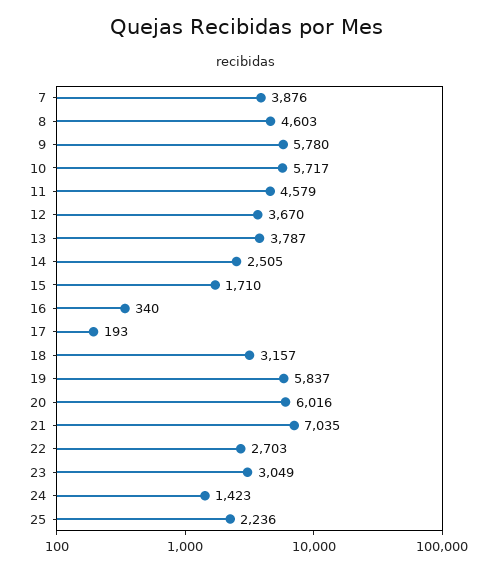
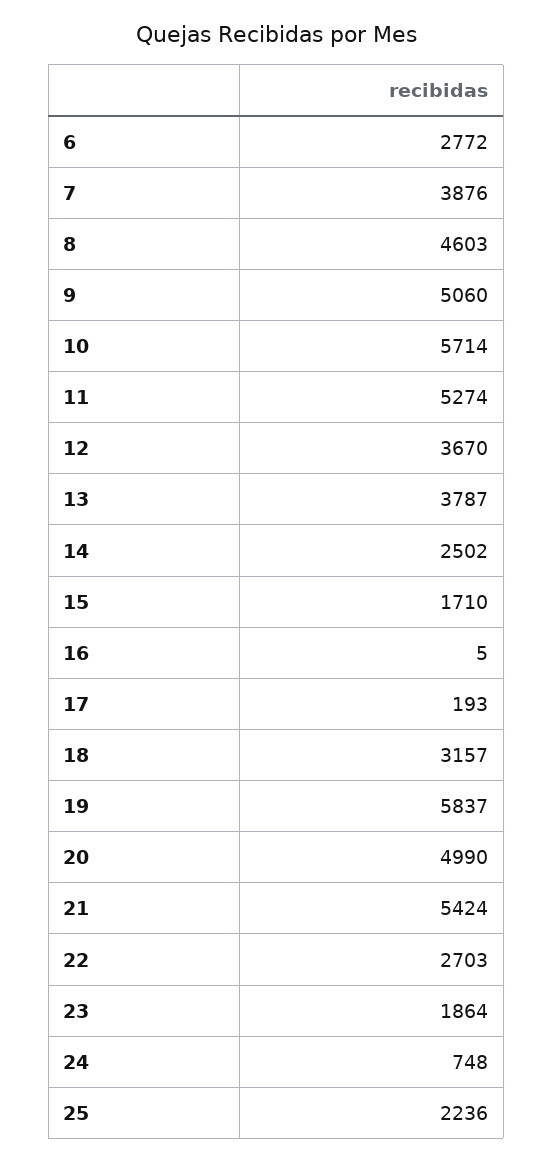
9: 5780 -> 5060
10: 5717 -> 5714
11: 4579 -> 5274
14: 2505 -> 2502
16: 340 -> 5
20: 6016 -> 4990
21: 7035 -> 5424
23: 3049 -> 1864
24: 1423 -> 748
6: none -> 2772

